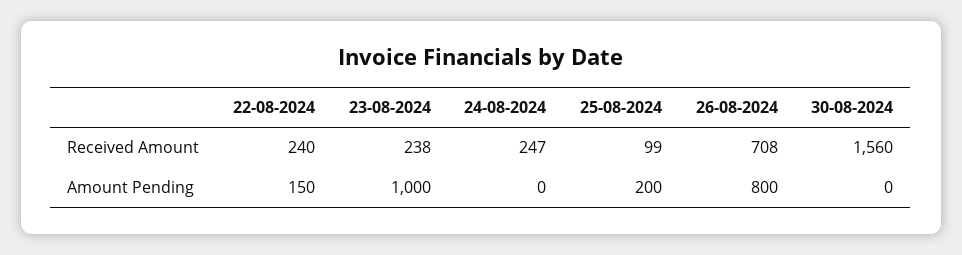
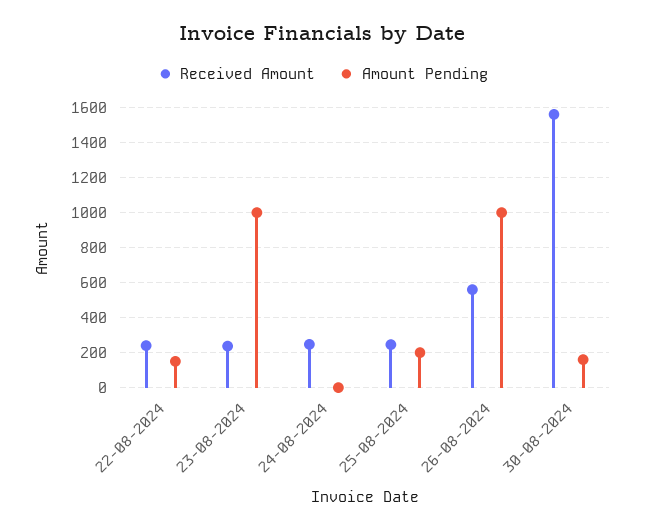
Received Amount, 25-08-2024: 99 -> 250
Received Amount, 26-08-2024: 708 -> 550
Amount Pending, 26-08-2024: 800 -> 1000
Amount Pending, 30-08-2024: 0 -> 150

